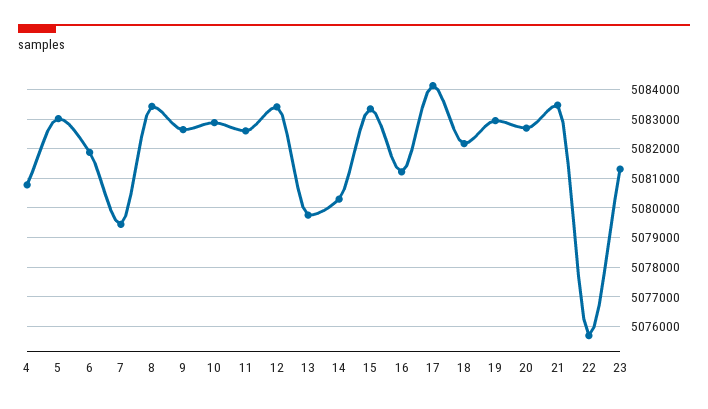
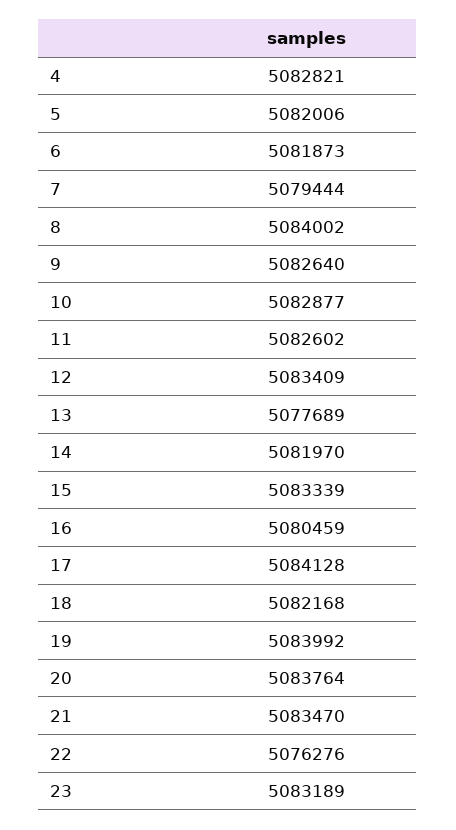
4: 5080750 -> 5082821
5: 5083000 -> 5082006
8: 5083500 -> 5084002
13: 5079750 -> 5077689
14: 5080250 -> 5081970
16: 5081250 -> 5080459
19: 5083000 -> 5083992
20: 5082750 -> 5083764
22: 5075750 -> 5076276
23: 5081250 -> 5083189

